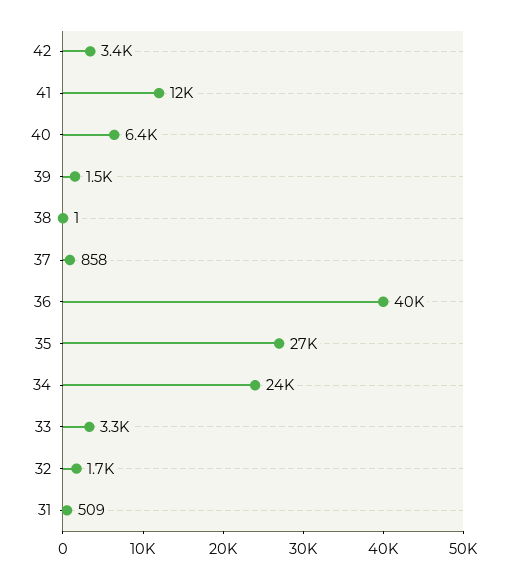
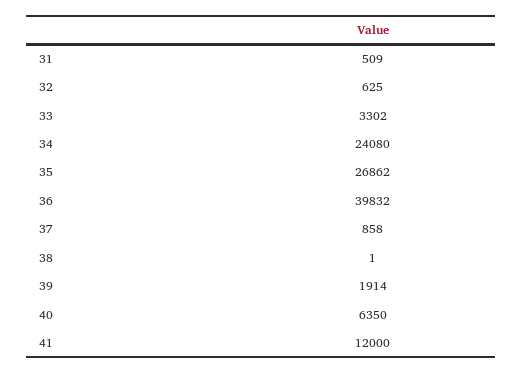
42: 3400 -> none
39: 1500 -> 1914
32: 1700 -> 625

